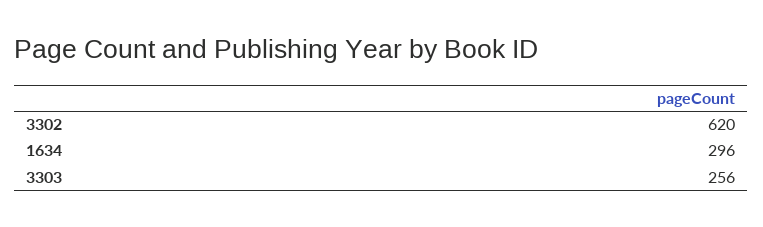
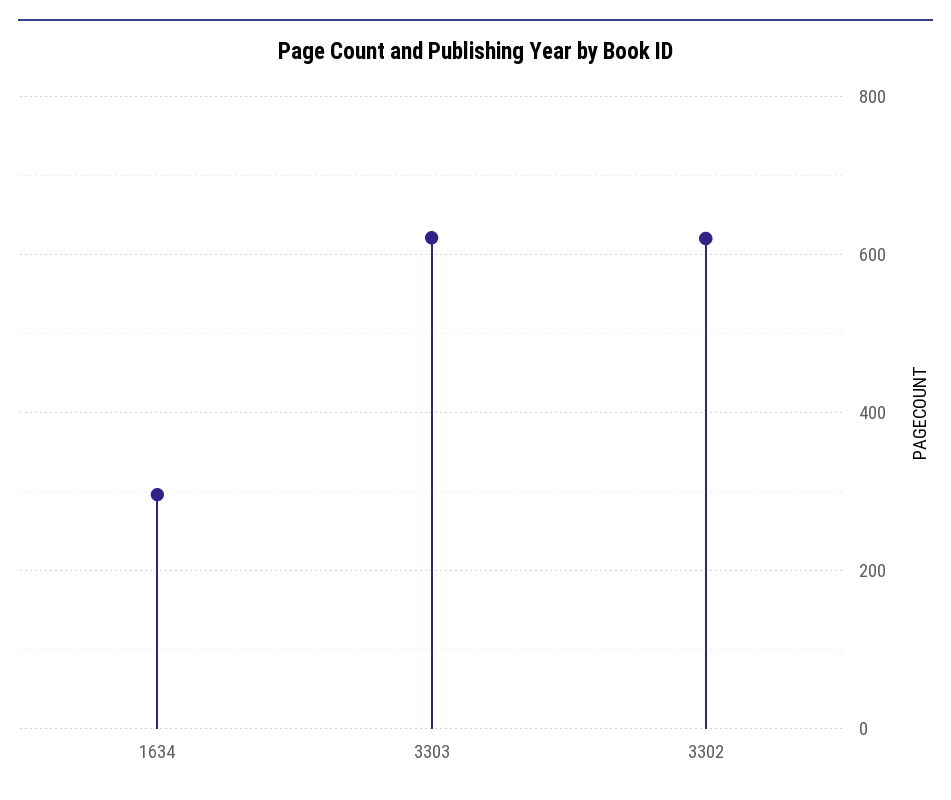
3303: 256 -> 620

